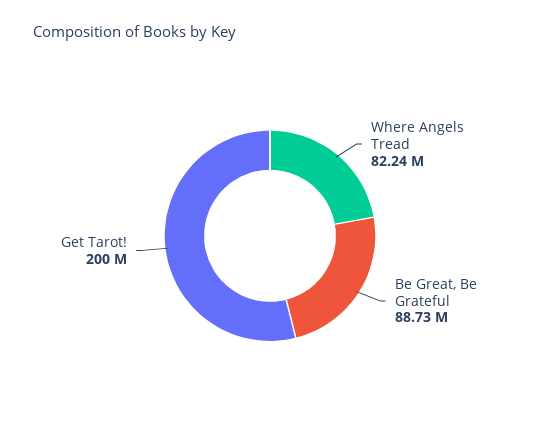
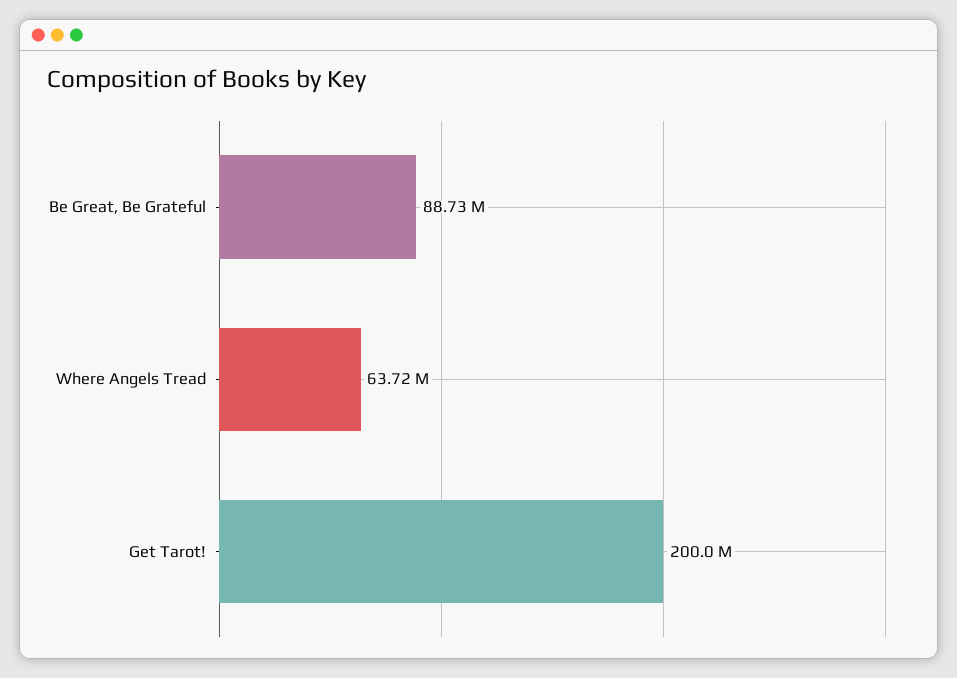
Where Angels Tread: 82240000 -> 63720000

